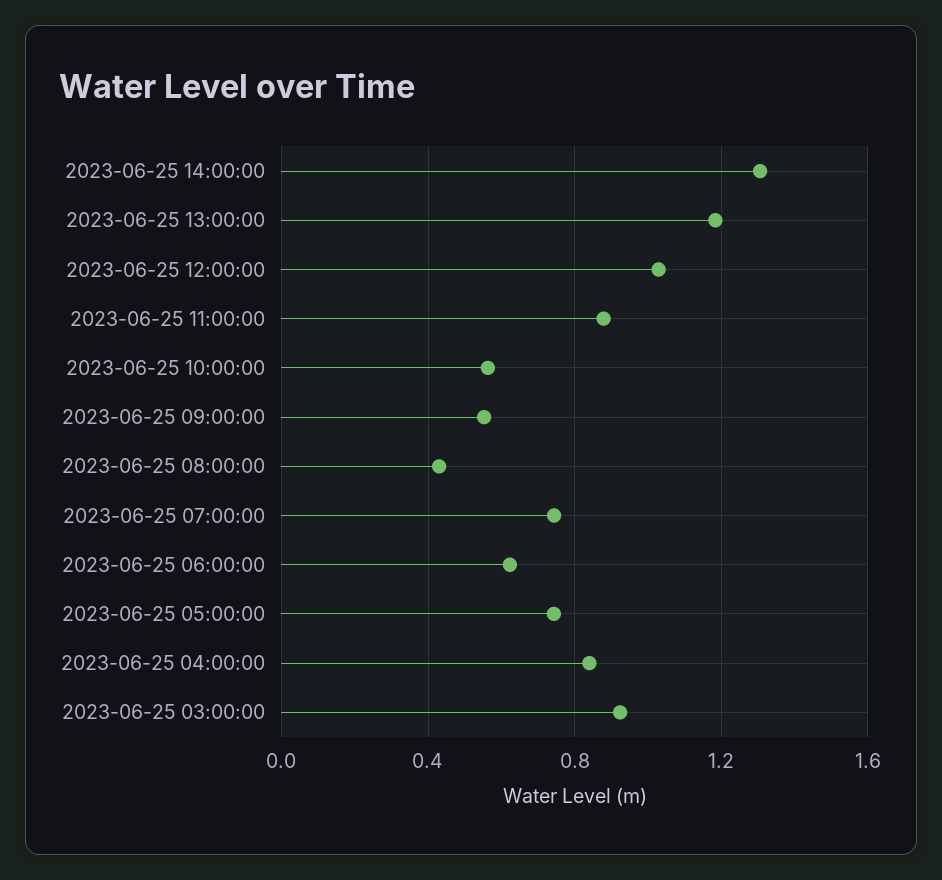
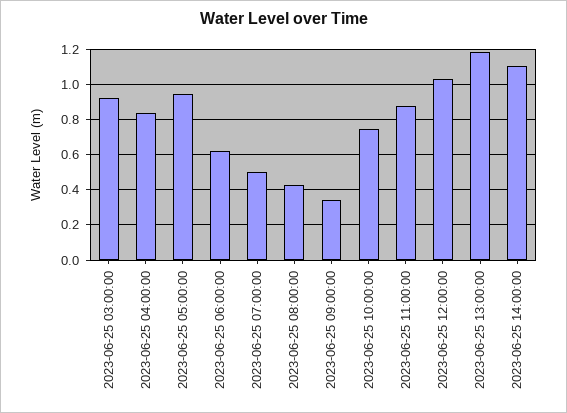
2023-06-25 14:00:00: 1.3 -> 1.1
2023-06-25 10:00:00: 0.55 -> 0.75
2023-06-25 09:00:00: 0.55 -> 0.35
2023-06-25 07:00:00: 0.75 -> 0.5
2023-06-25 05:00:00: 0.75 -> 0.95

